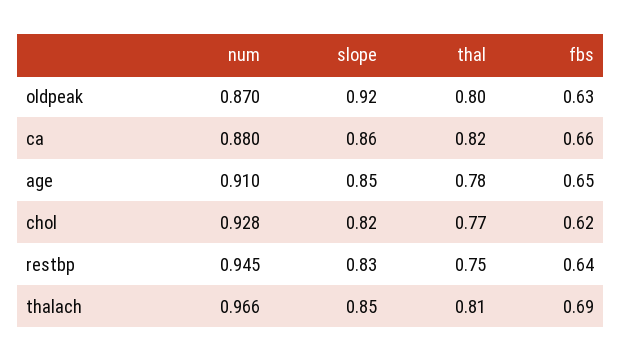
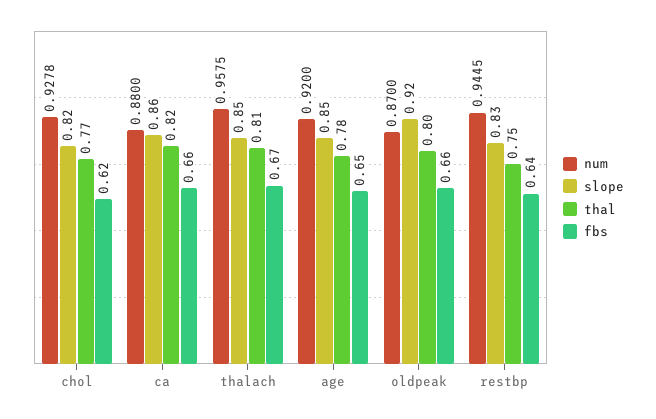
fbs, oldpeak: 0.63 -> 0.66
num, age: 0.91 -> 0.92
num, thalach: 0.966 -> 0.9575
fbs, thalach: 0.69 -> 0.67

